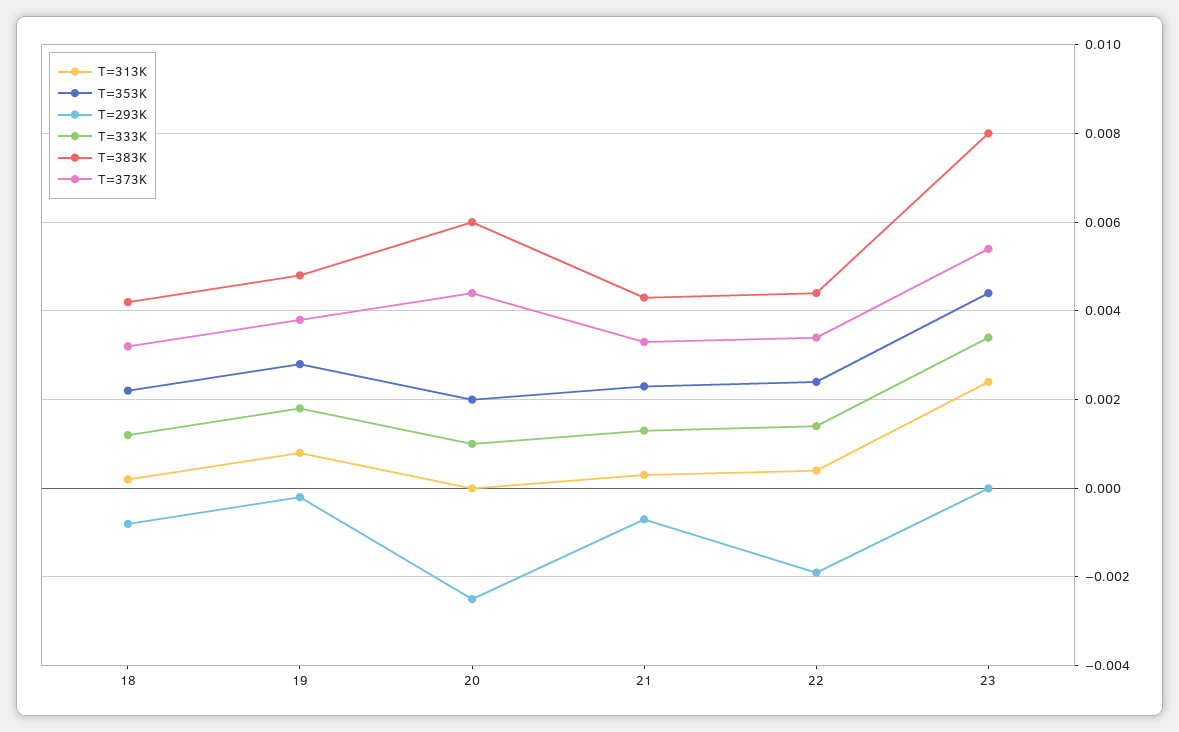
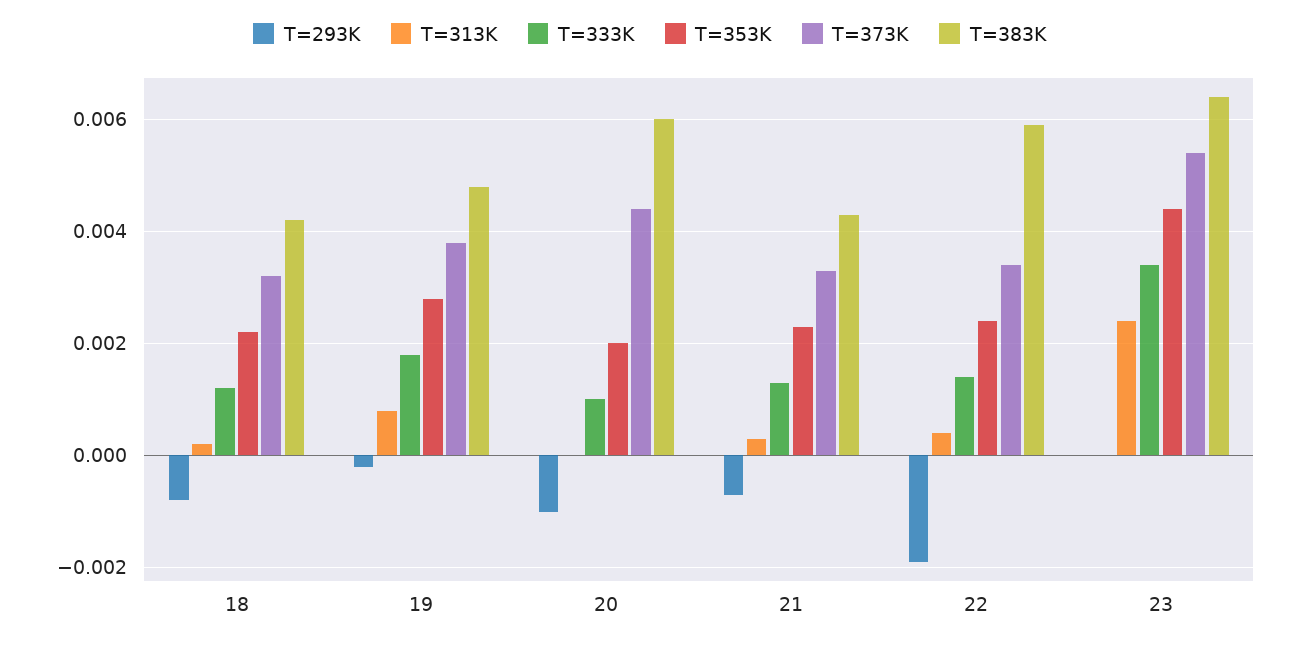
T=293K, 20: -0.0025 -> -0.001
T=383K, 22: 0.0045 -> 0.006
T=383K, 23: 0.008 -> 0.0065

